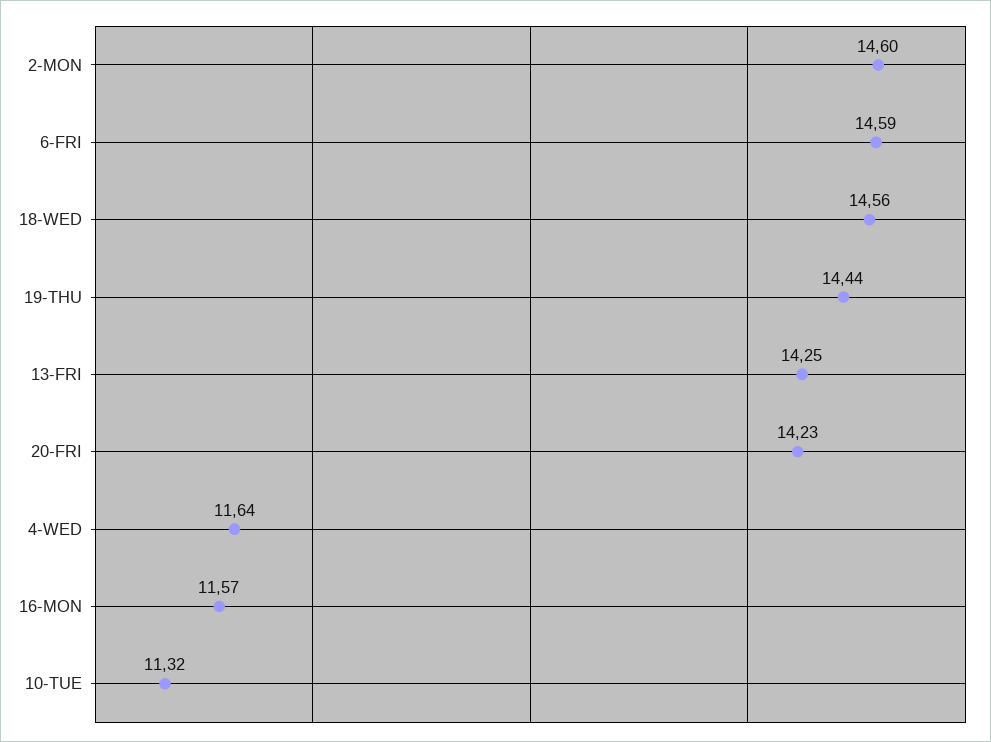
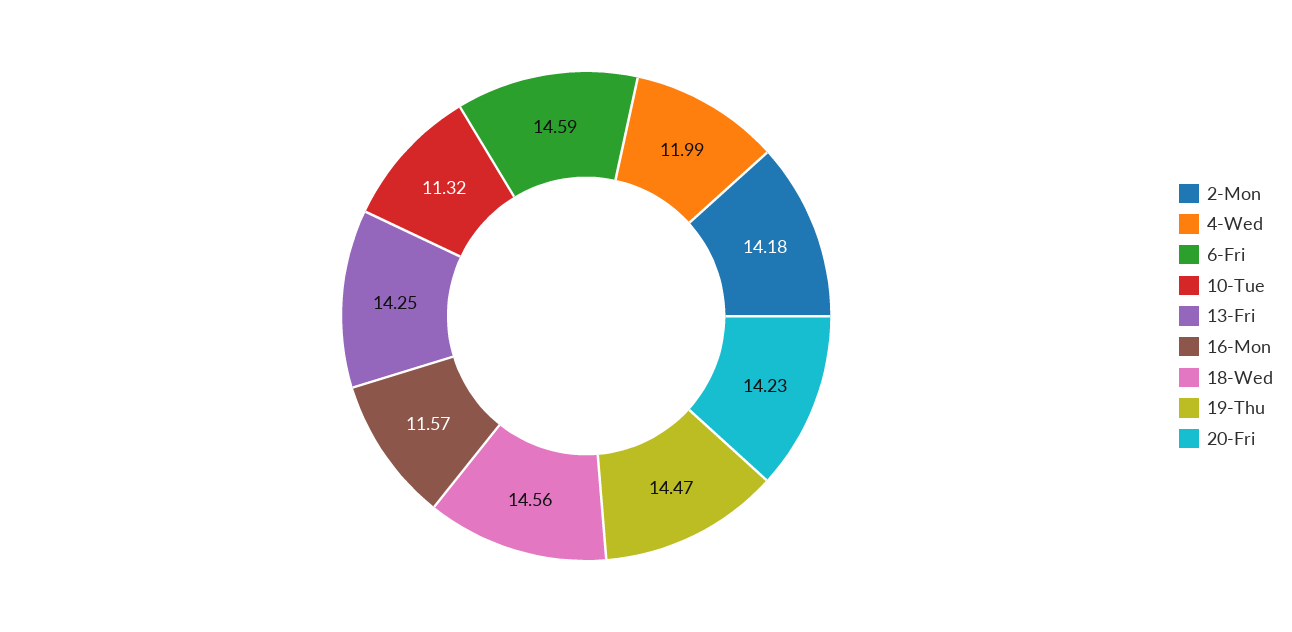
2-MON: 14.6 -> 14.18
19-THU: 14.44 -> 14.47
4-WED: 11.64 -> 11.99

